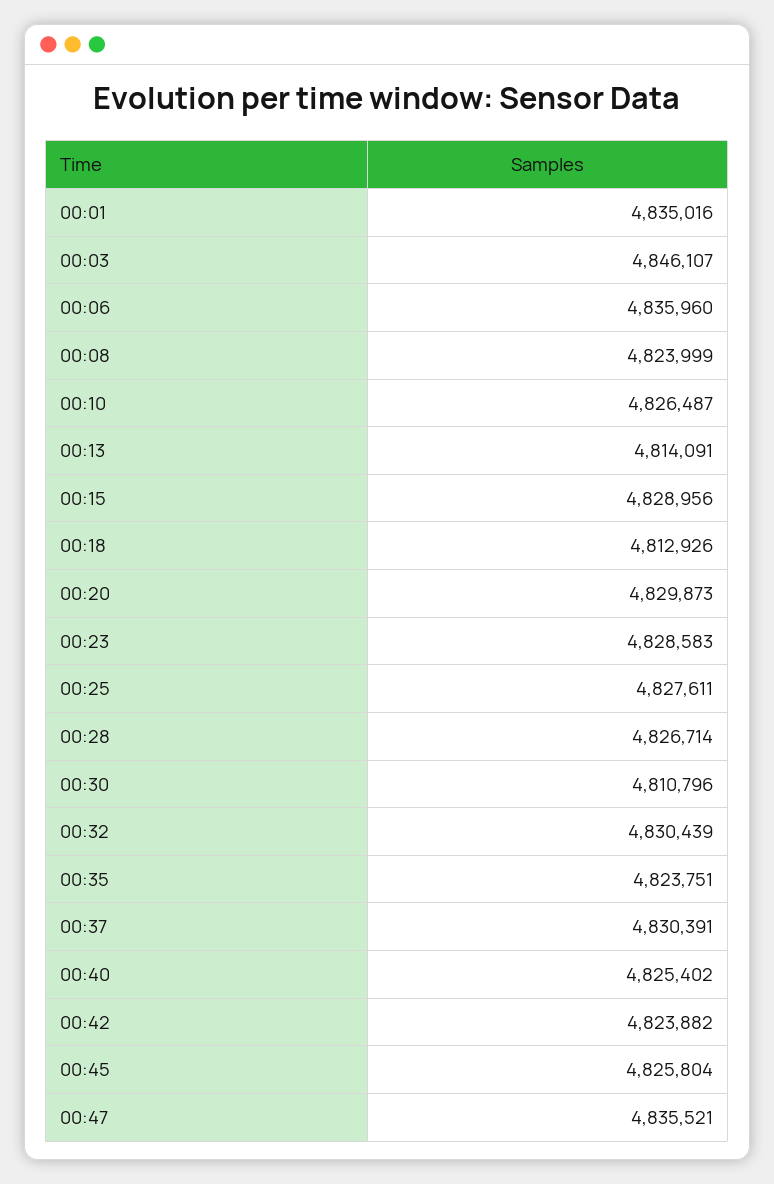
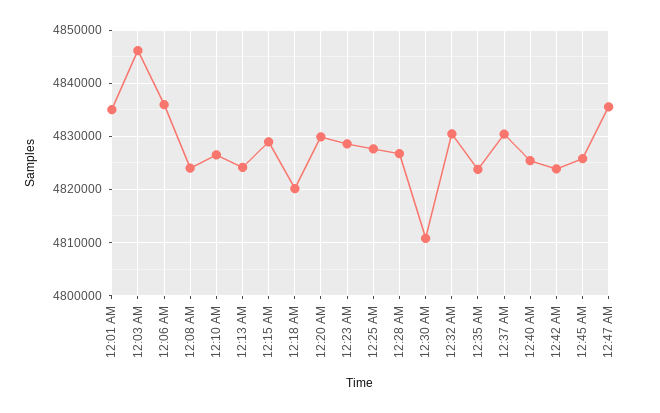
00:13: 4814091 -> 4824000
00:18: 4812926 -> 4820000

